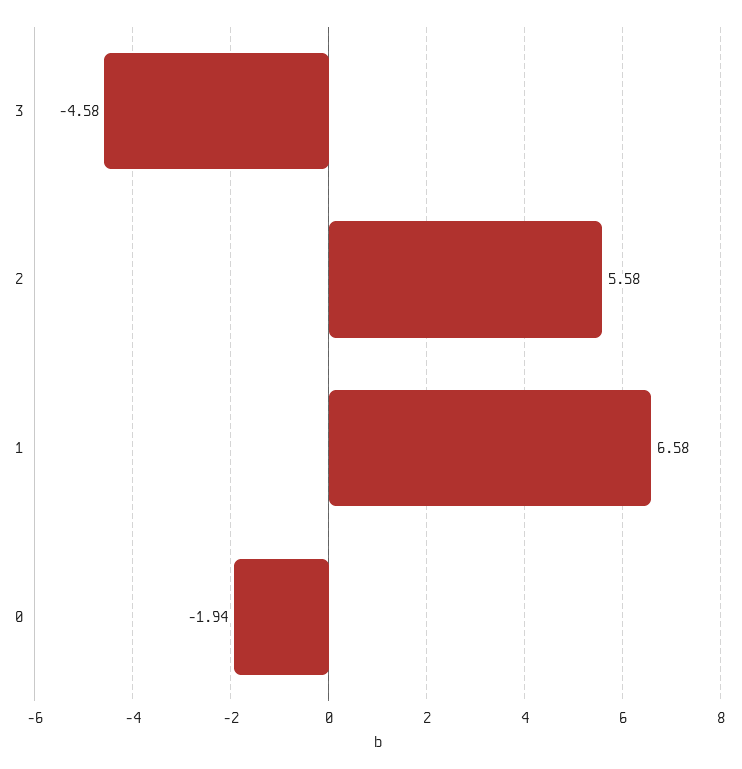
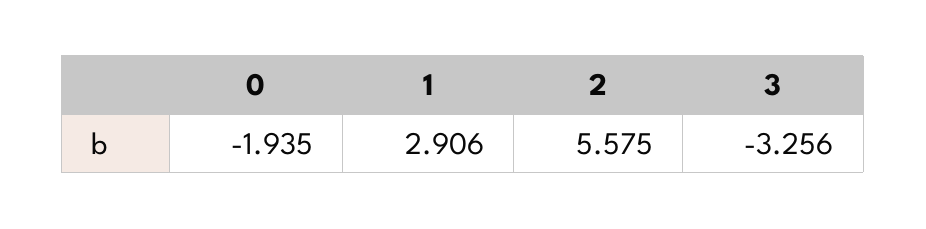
3: -4.58 -> -3.256
1: 6.58 -> 2.906

